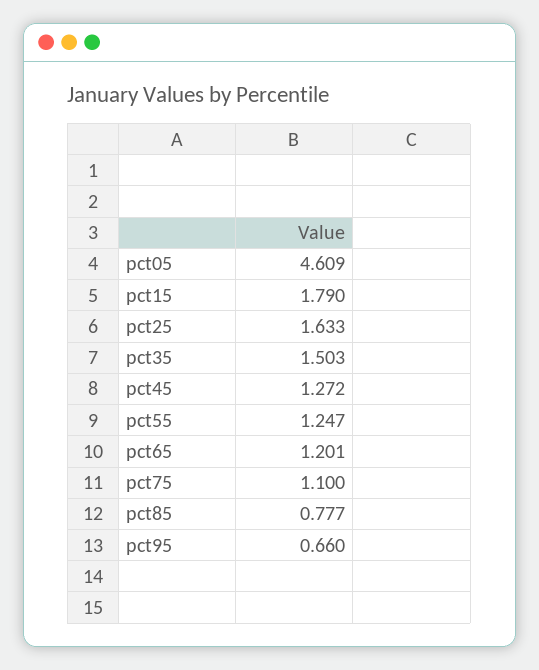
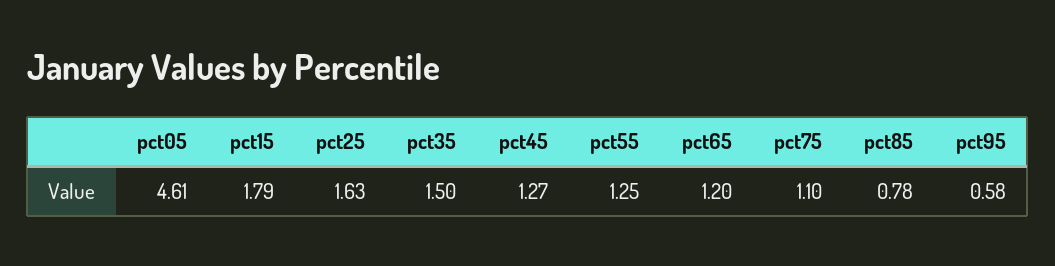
pct95: 0.66 -> 0.58

